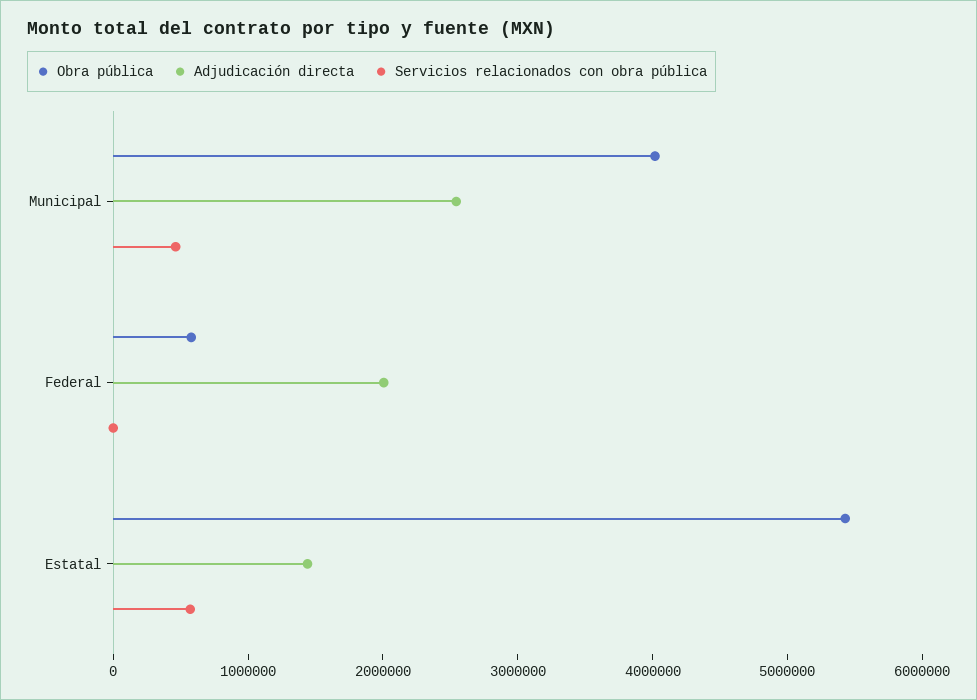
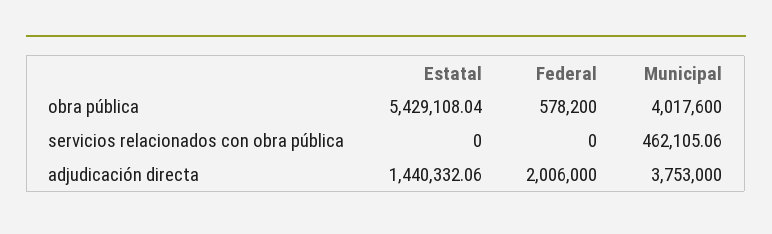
Adjudicación directa, Municipal: 2600000 -> 3753000
Servicios relacionados con obra pública, Estatal: 600000 -> 0

